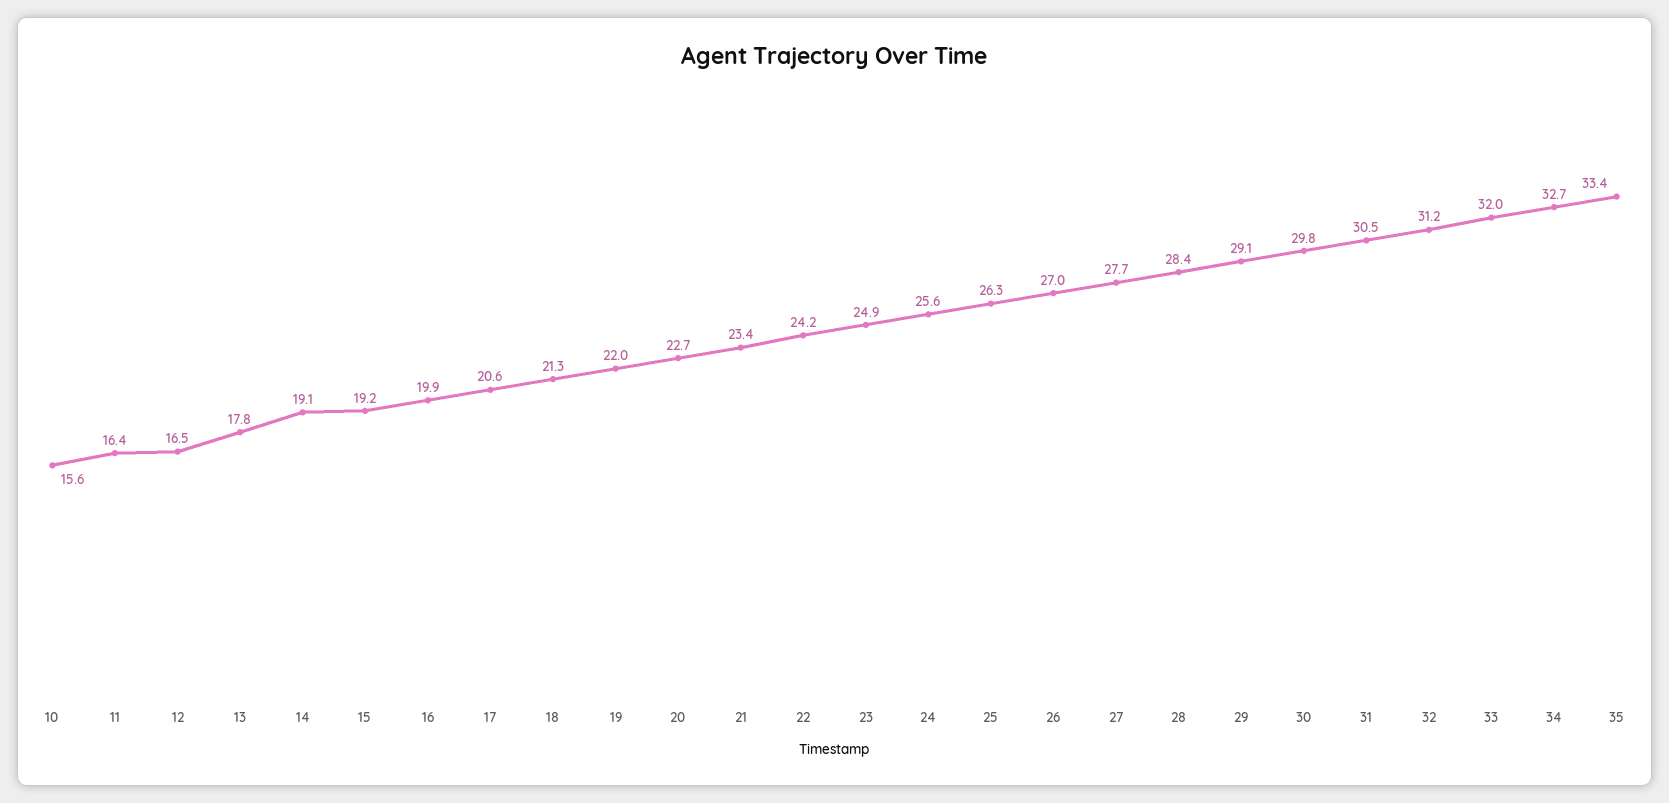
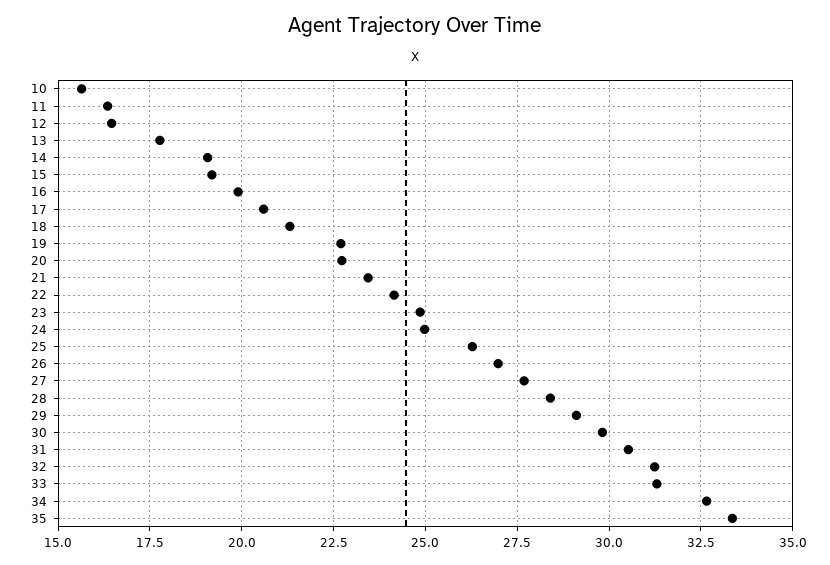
19: 22 -> 22.75
24: 25.6 -> 25
33: 32 -> 31.25

